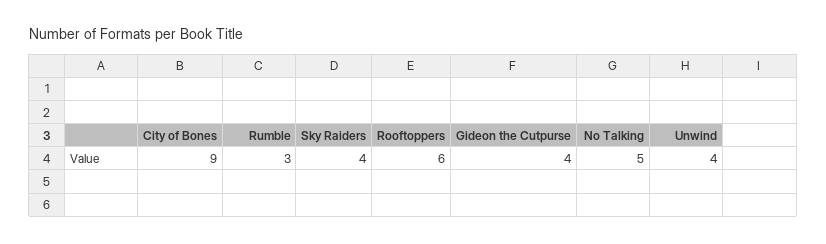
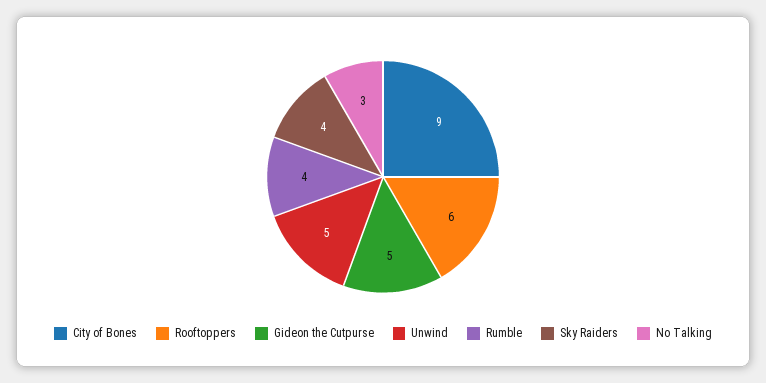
Rumble: 3 -> 4
Gideon the Cutpurse: 4 -> 5
No Talking: 5 -> 3
Unwind: 4 -> 5

